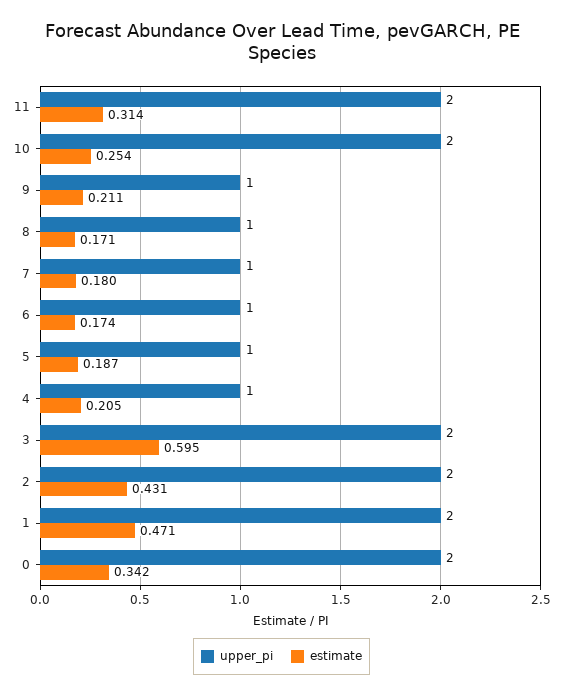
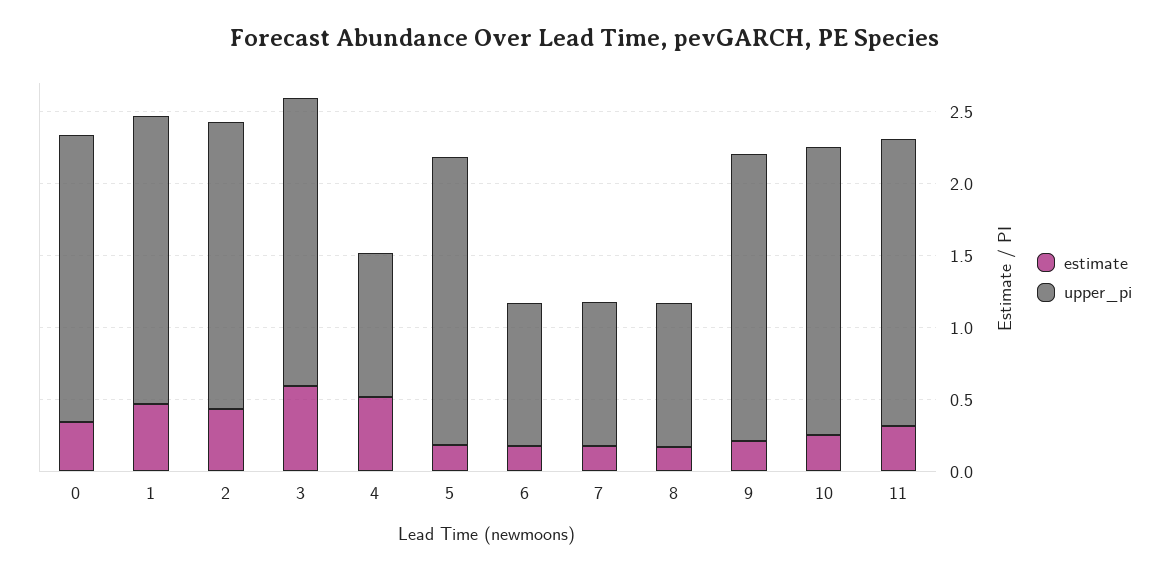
upper_pi, 9: 1 -> 2
upper_pi, 5: 1 -> 2
estimate, 4: 0.205 -> 0.5

